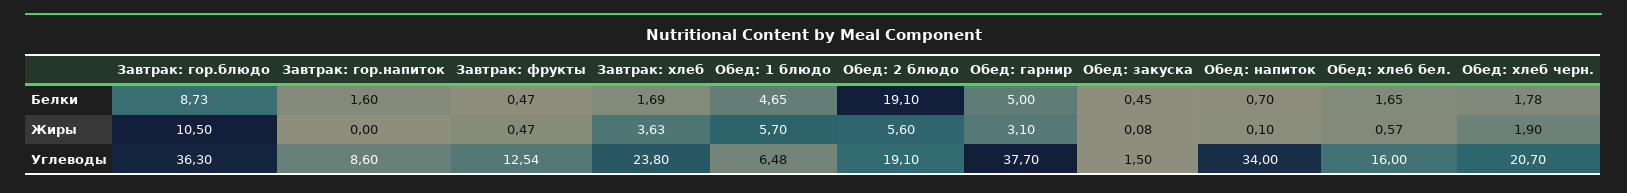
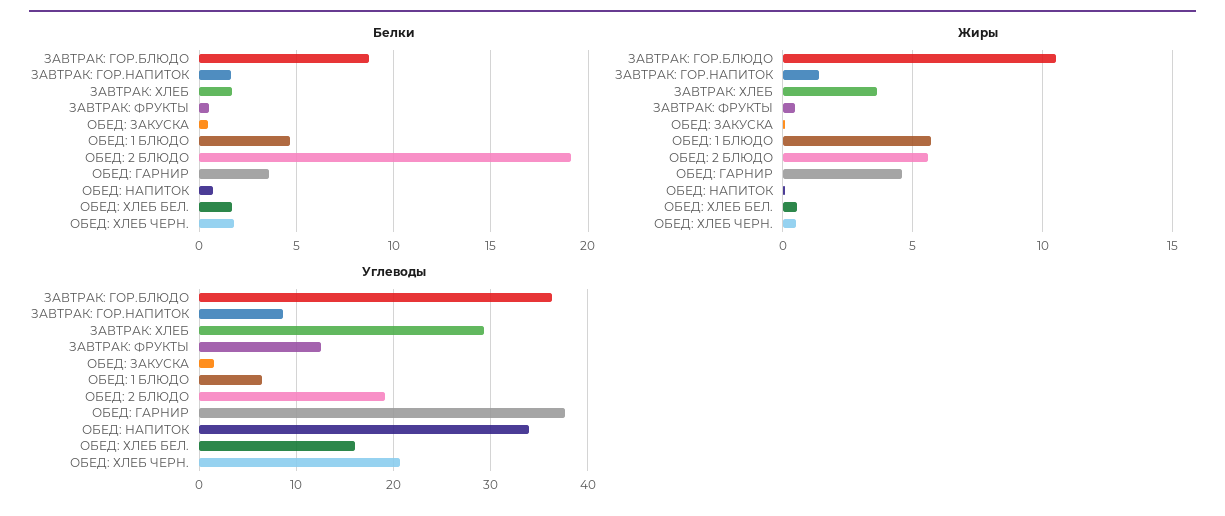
Белки, Обед: гарнир: 5 -> 3.5
Жиры, Завтрак: гор.напиток: 0 -> 1.5
Жиры, Обед: гарнир: 3.1 -> 4.5
Жиры, Обед: хлеб черн.: 1.9 -> 0.5
Углеводы, Завтрак: хлеб: 23.8 -> 29

